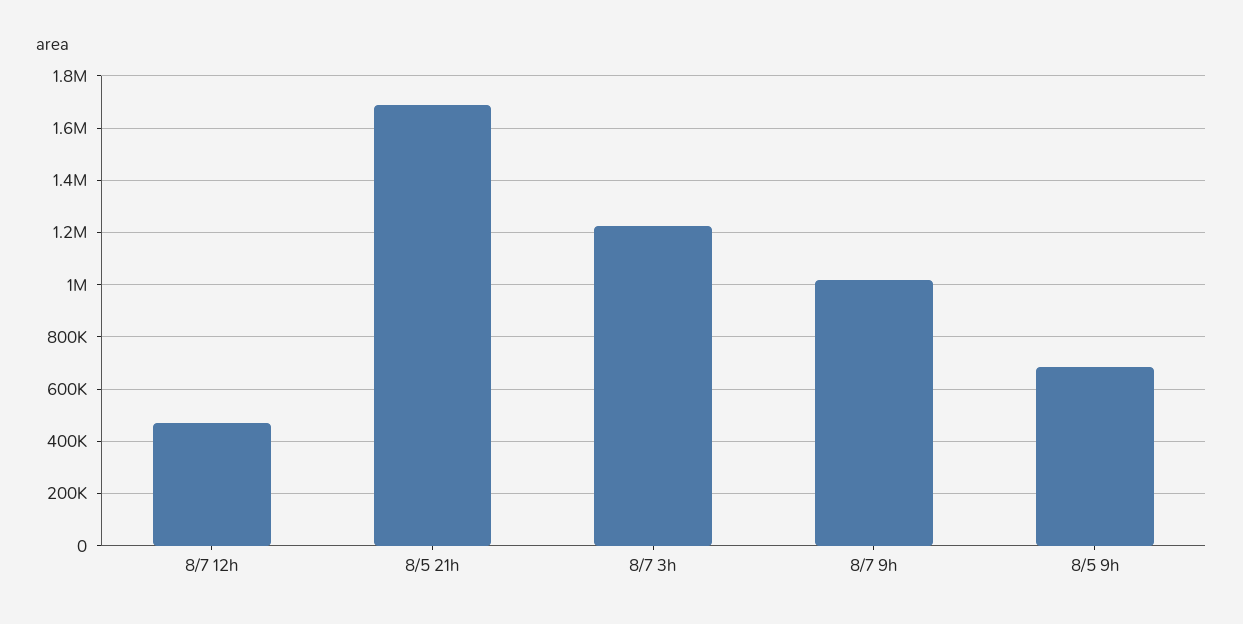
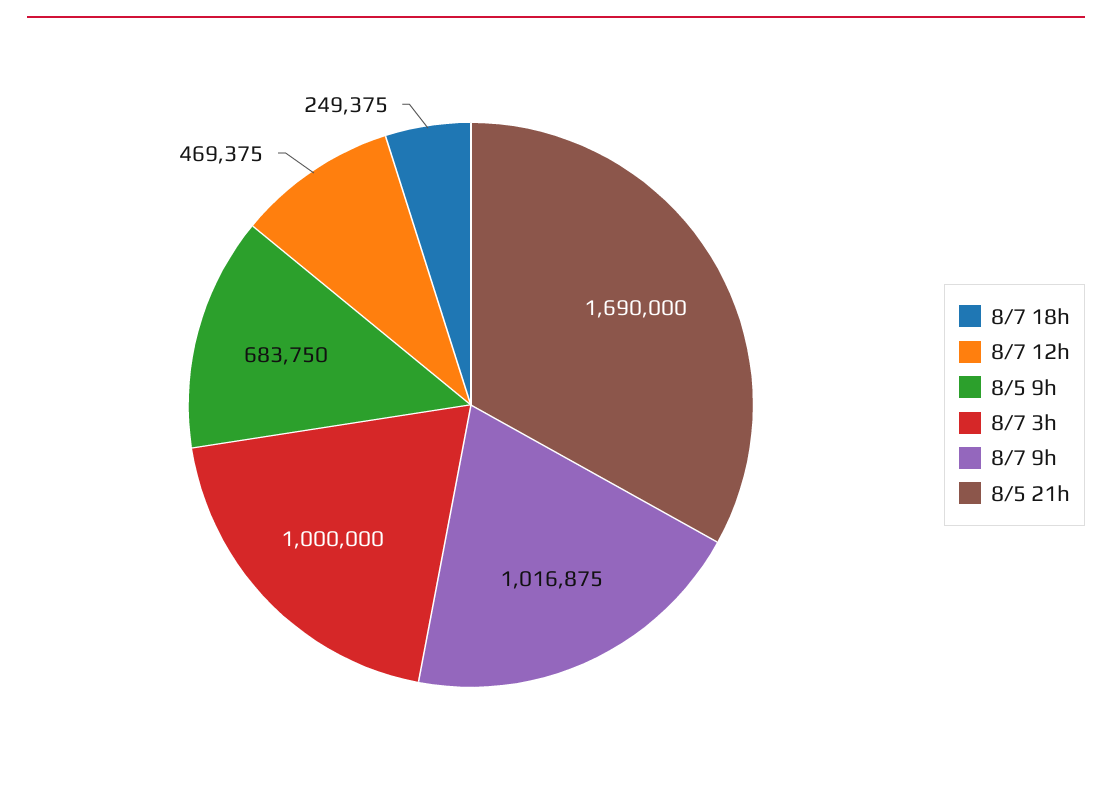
8/7 3h: 1225000 -> 1000000
8/7 18h: none -> 249375

